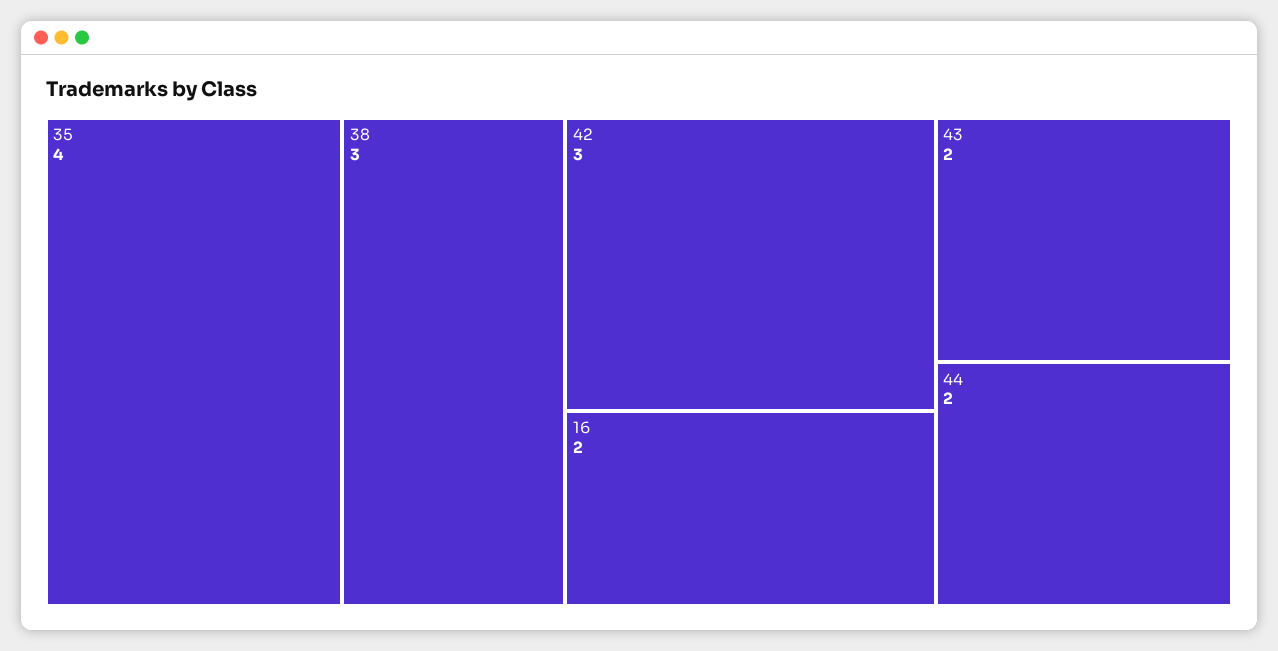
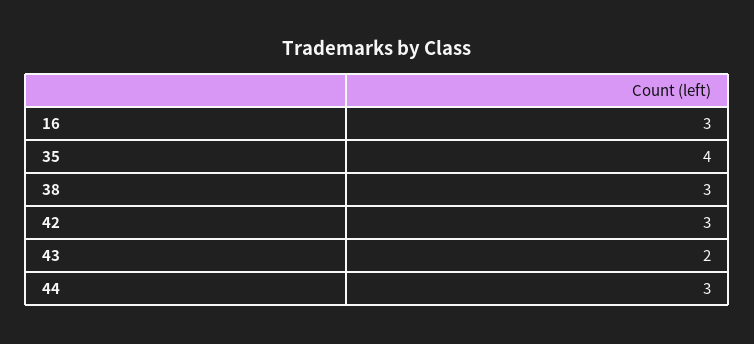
16: 2 -> 3
44: 2 -> 3

